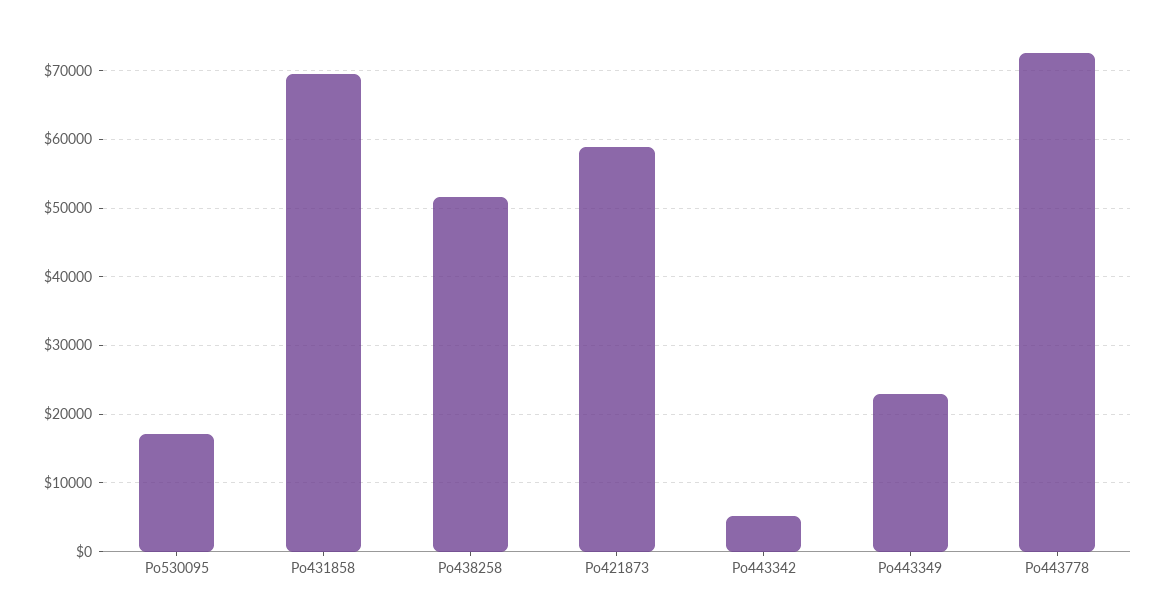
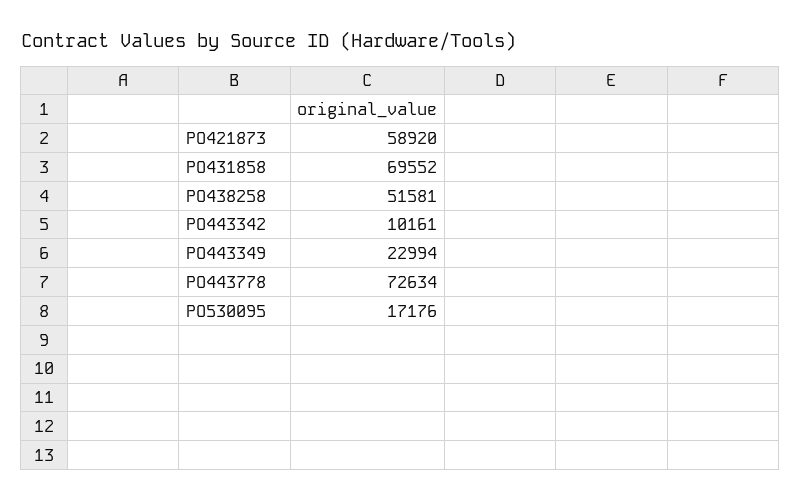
Po443342: 5000 -> 10161

